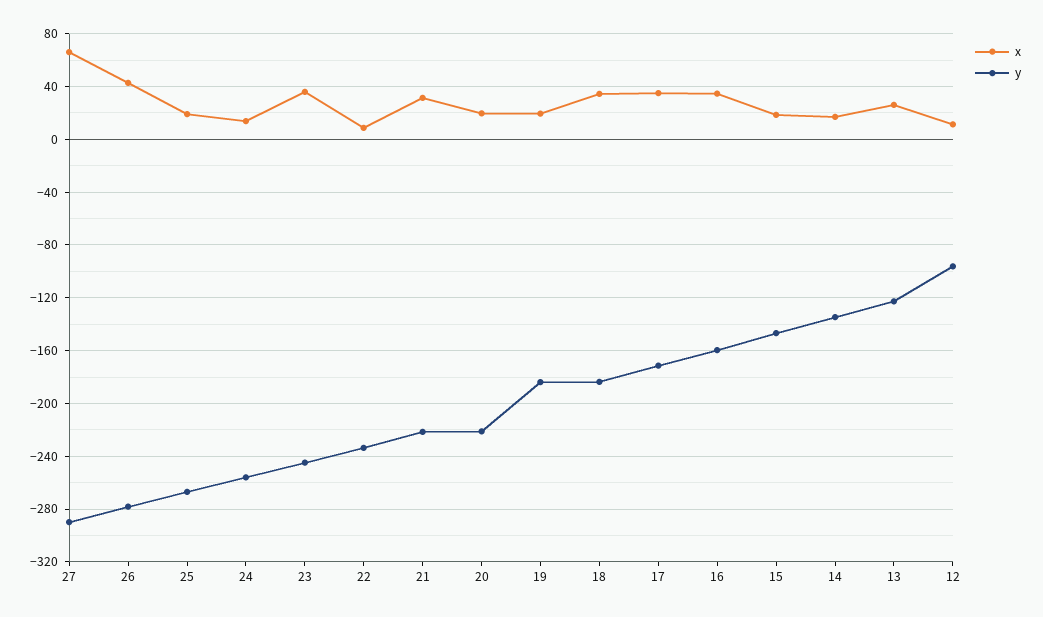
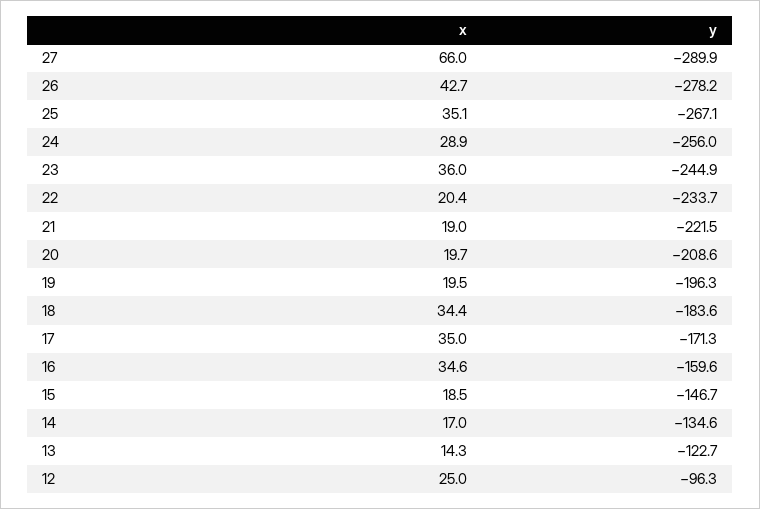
x, 25: 20 -> 35.1
x, 24: 15 -> 28.9
x, 22: 10 -> 20.4
x, 21: 30 -> 19
y, 20: -220 -> -208.6
y, 19: -185 -> -196.3
x, 13: 25 -> 14.3
x, 12: 10 -> 25

